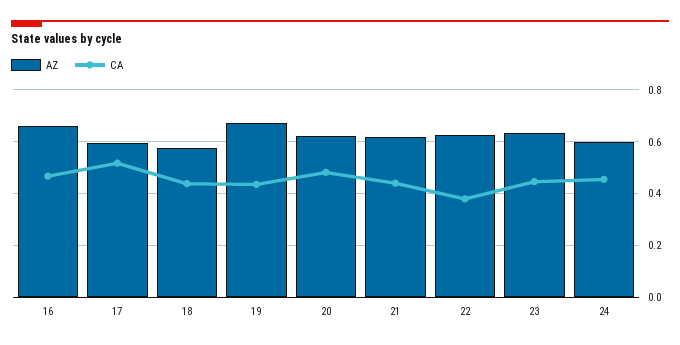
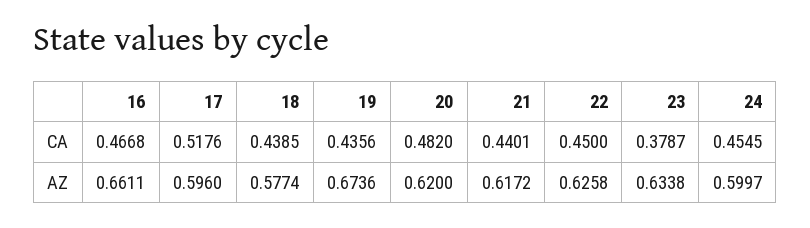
CA, 22: 0.375 -> 0.45
CA, 23: 0.45 -> 0.3787

